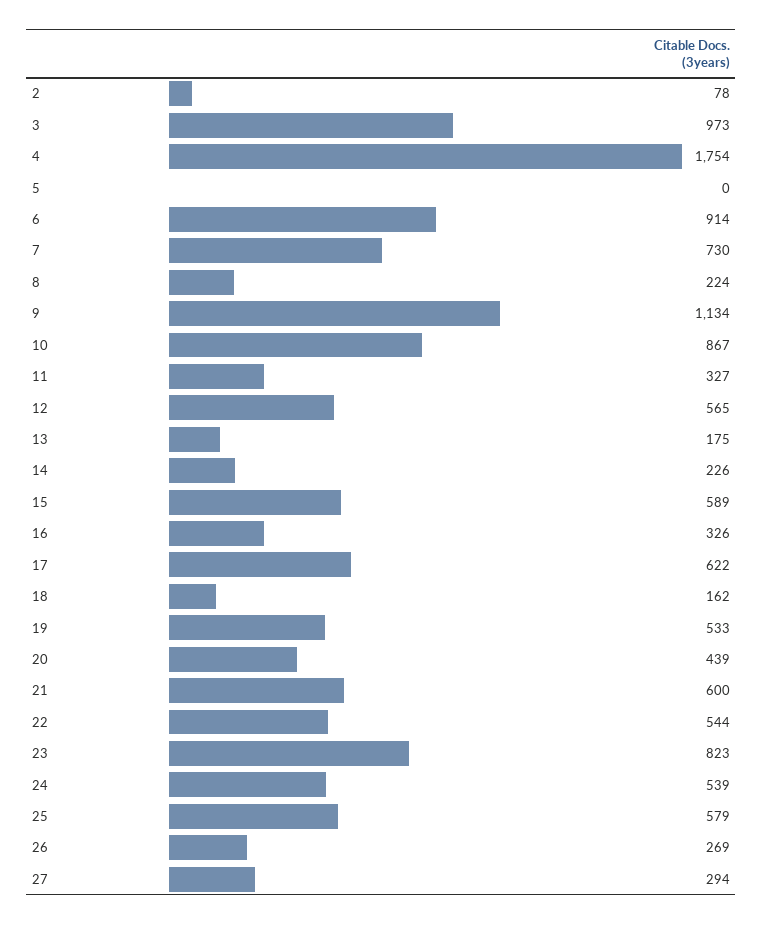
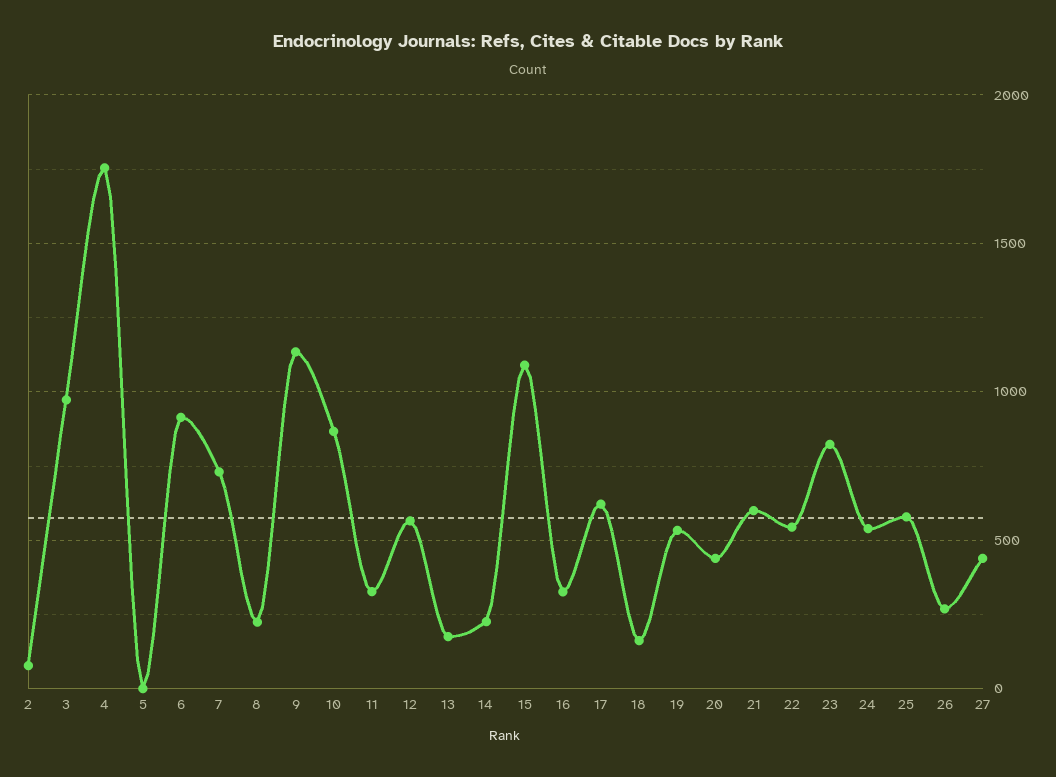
15: 589 -> 1100
27: 294 -> 450

